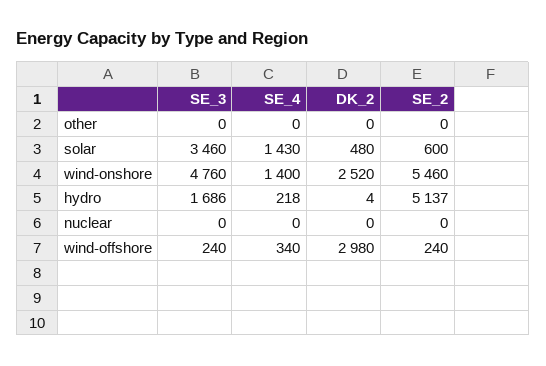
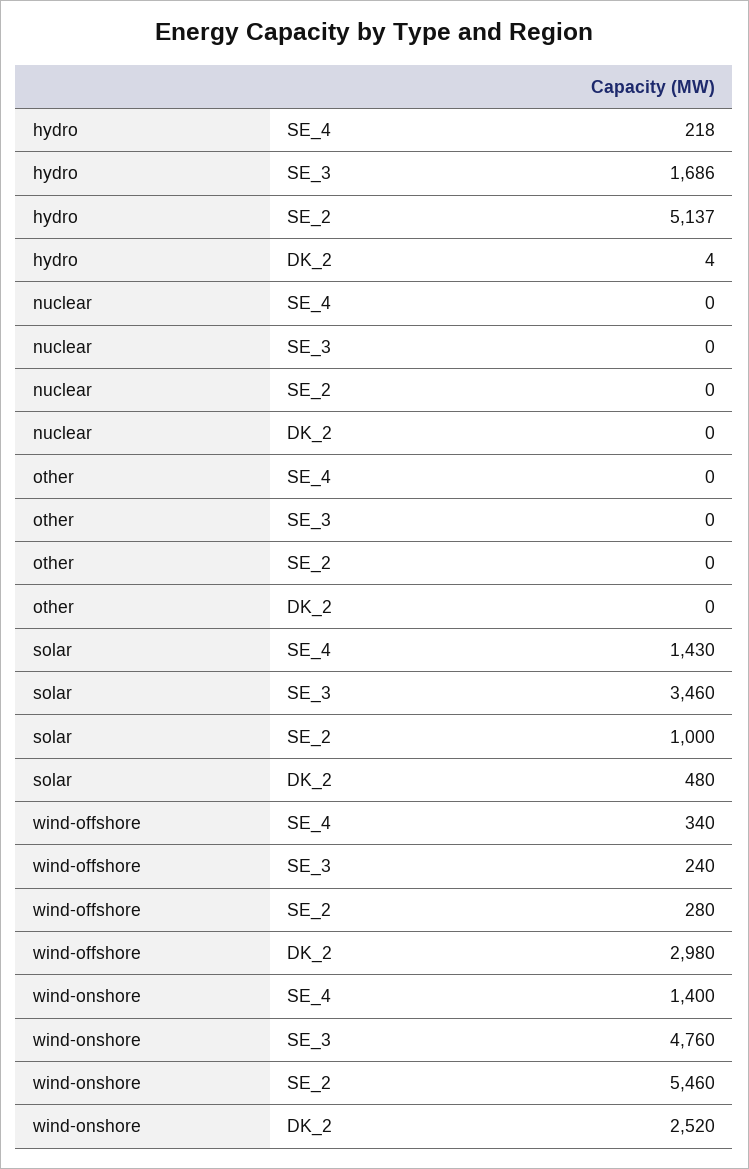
SE_2, solar: 600 -> 1000
SE_2, wind-offshore: 240 -> 280

